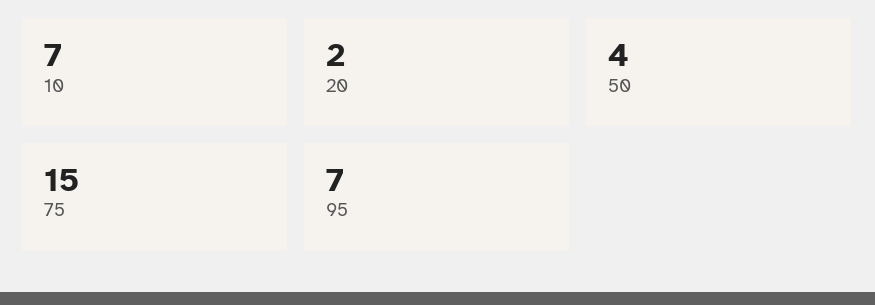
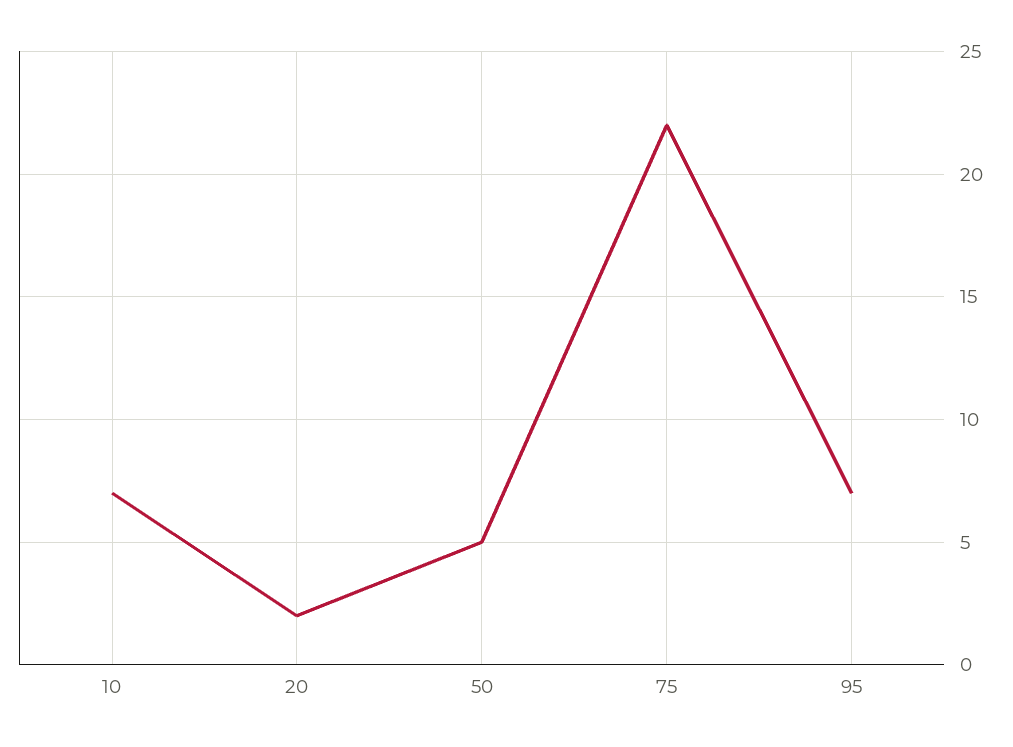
50: 4 -> 5
75: 15 -> 22

